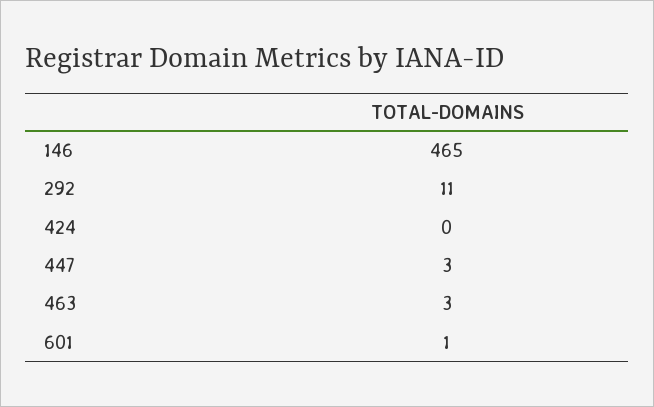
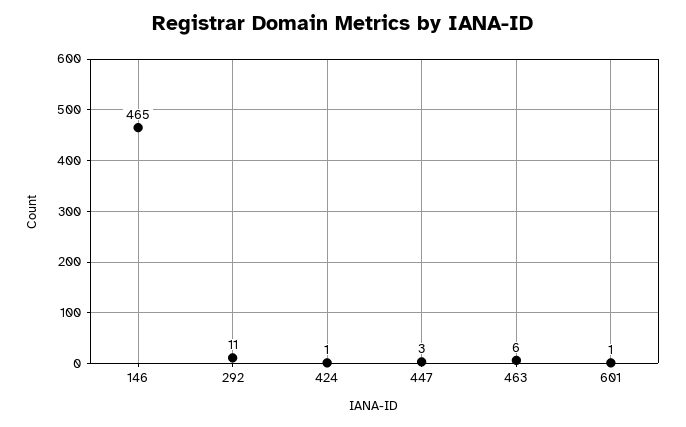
424: 0 -> 1
463: 3 -> 6

